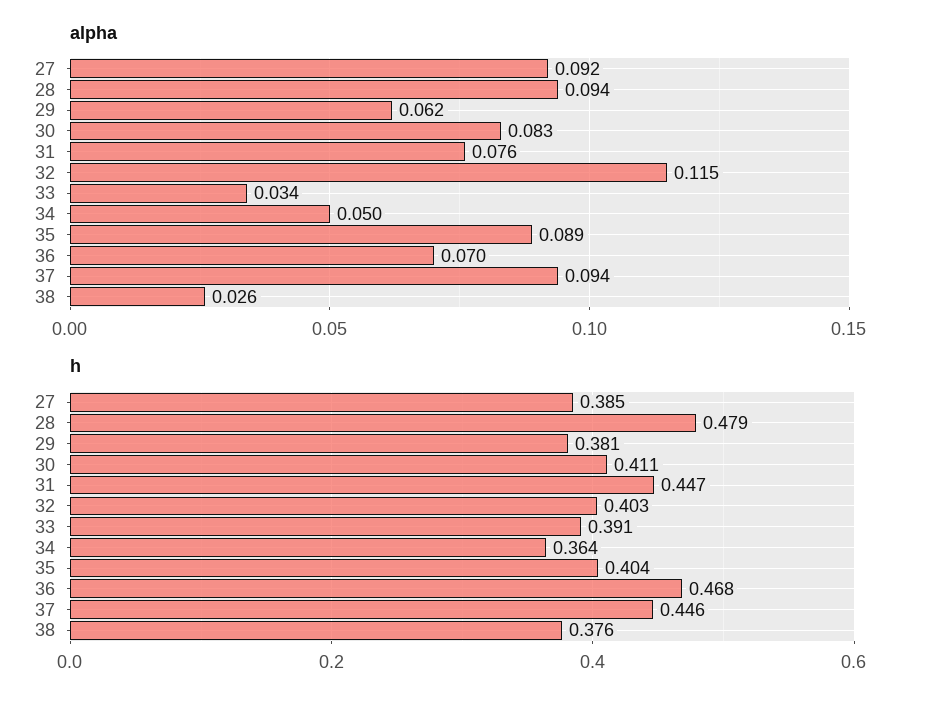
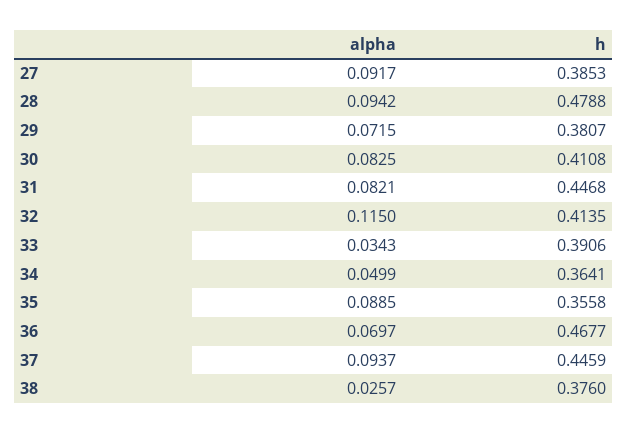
alpha, 29: 0.062 -> 0.0715
alpha, 31: 0.076 -> 0.0821
h, 32: 0.403 -> 0.4135
h, 35: 0.404 -> 0.3558

